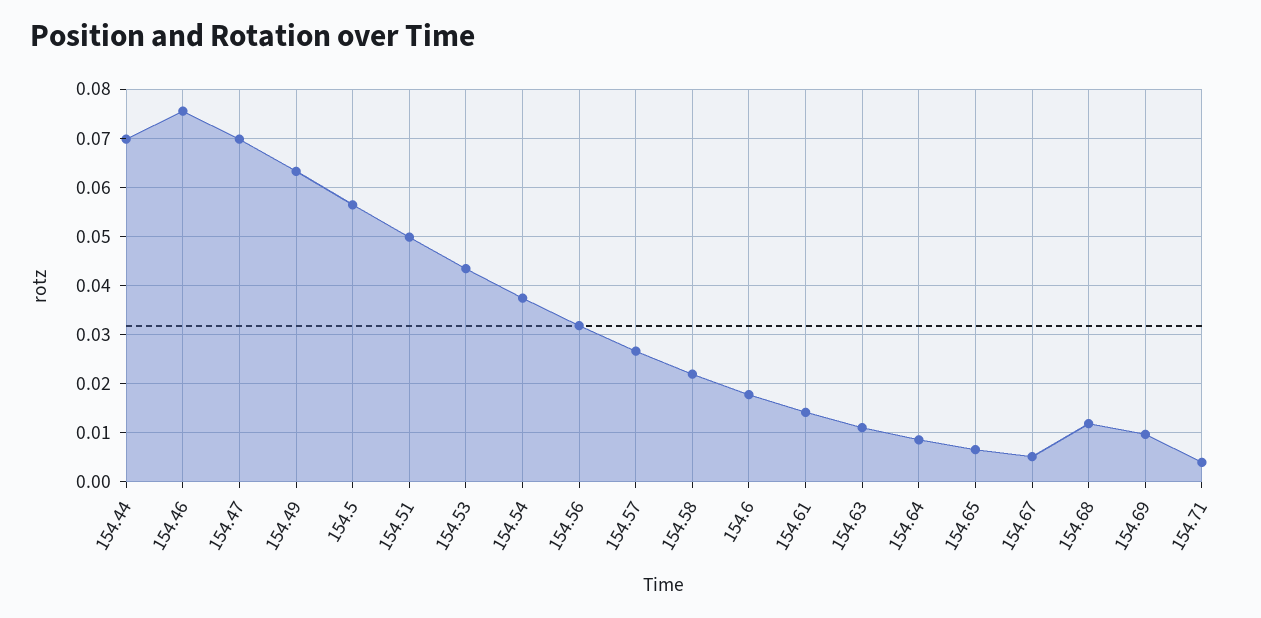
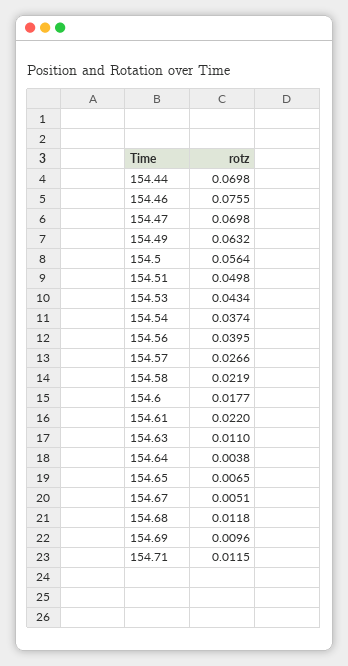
154.56: 0.032 -> 0.0395
154.61: 0.014 -> 0.022
154.64: 0.008 -> 0.0038
154.71: 0.004 -> 0.0115

